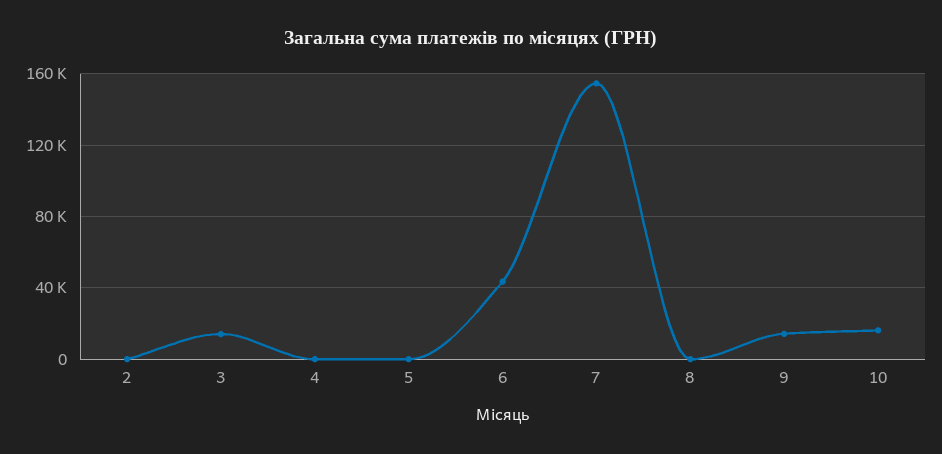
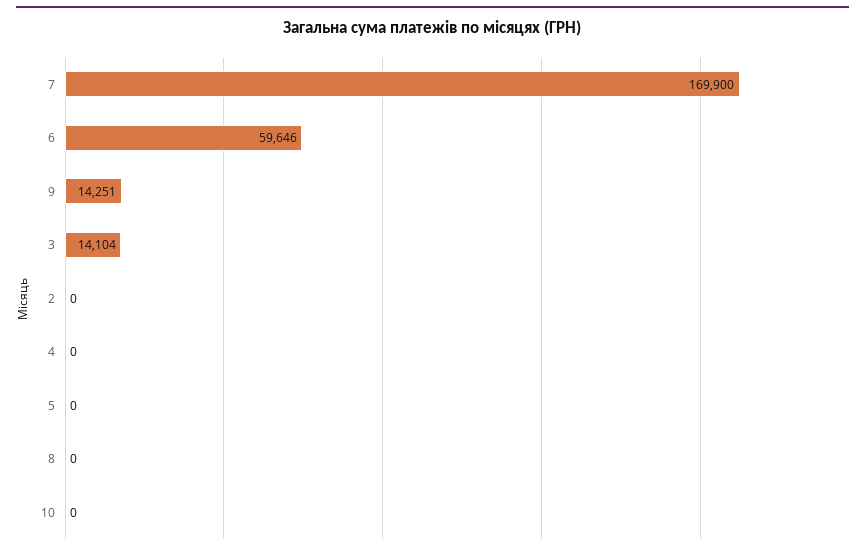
6: 45000 -> 59646
7: 155000 -> 169900
10: 15000 -> 0

